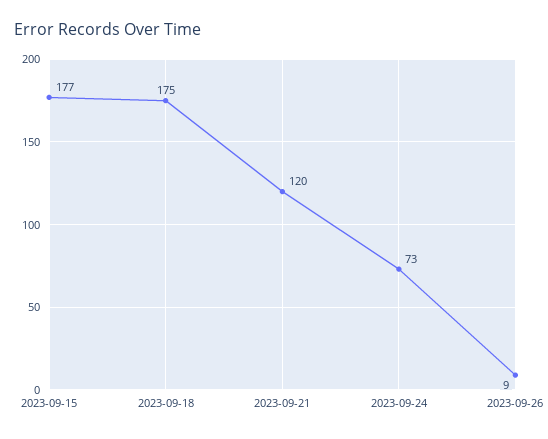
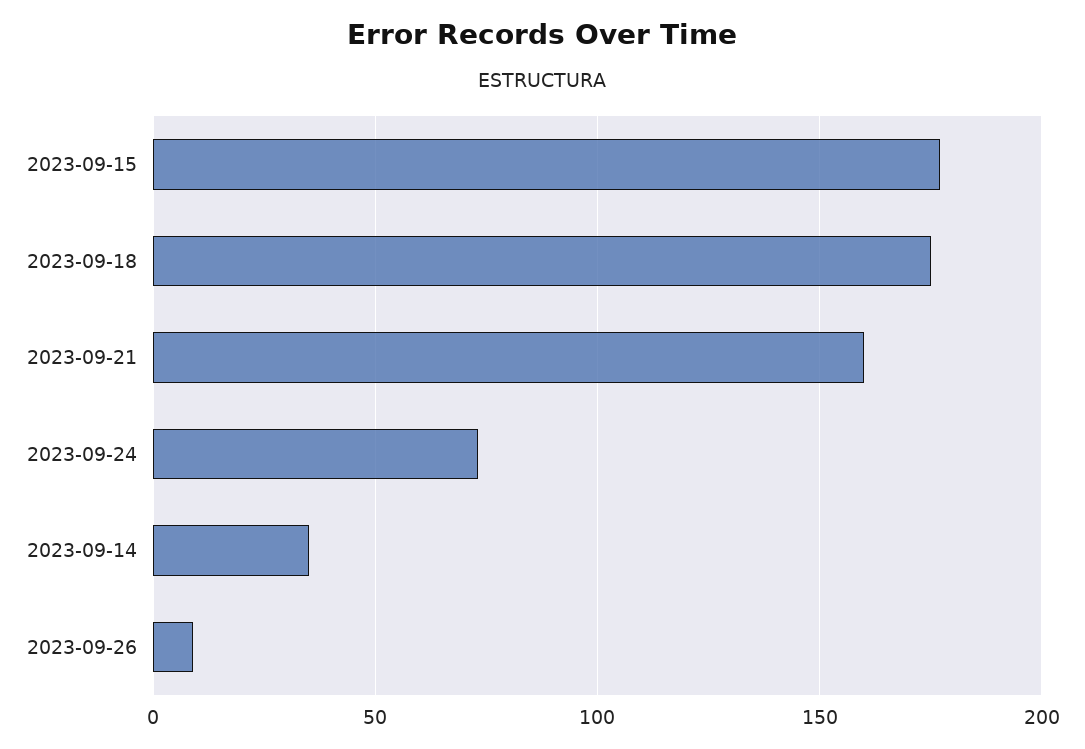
2023-09-21: 120 -> 160
2023-09-14: none -> 35

